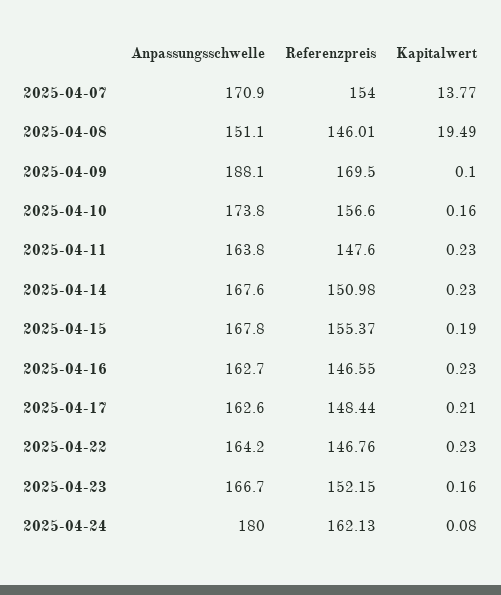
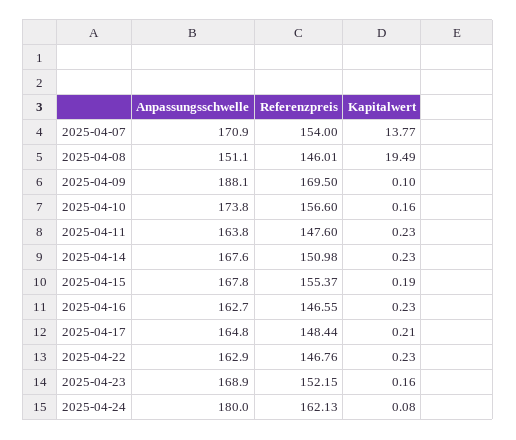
Anpassungsschwelle, 2025-04-17: 162.6 -> 164.8
Anpassungsschwelle, 2025-04-22: 164.2 -> 162.9
Anpassungsschwelle, 2025-04-23: 166.7 -> 168.9

